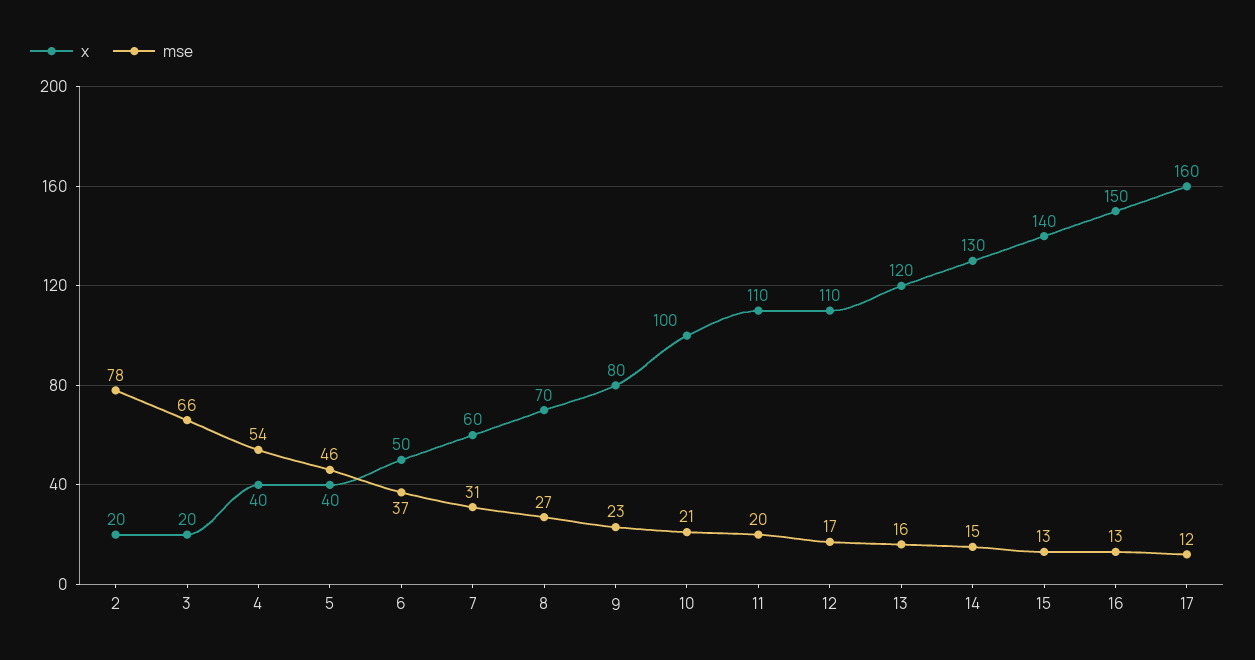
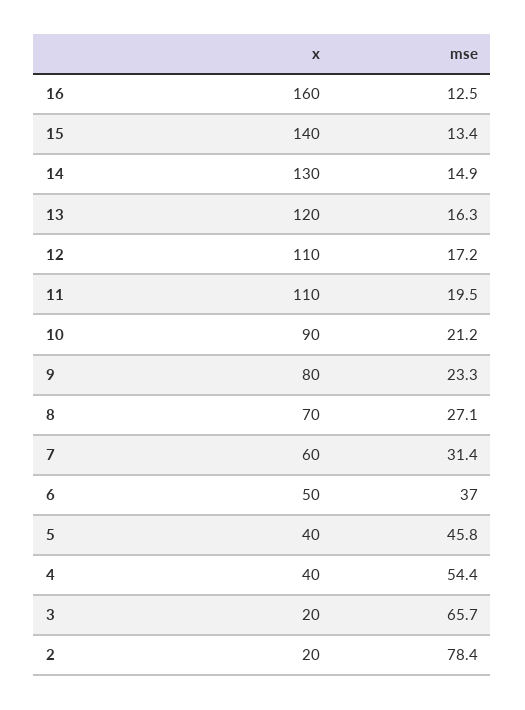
x, 10: 100 -> 90
x, 16: 150 -> 160
x, 17: 160 -> none
mse, 17: 12 -> none

